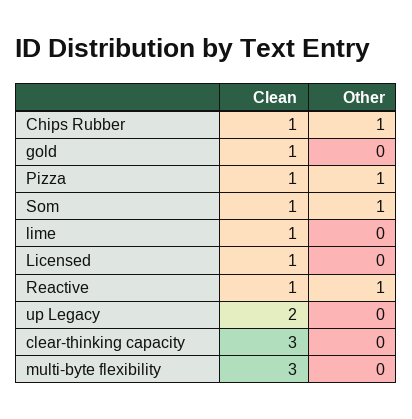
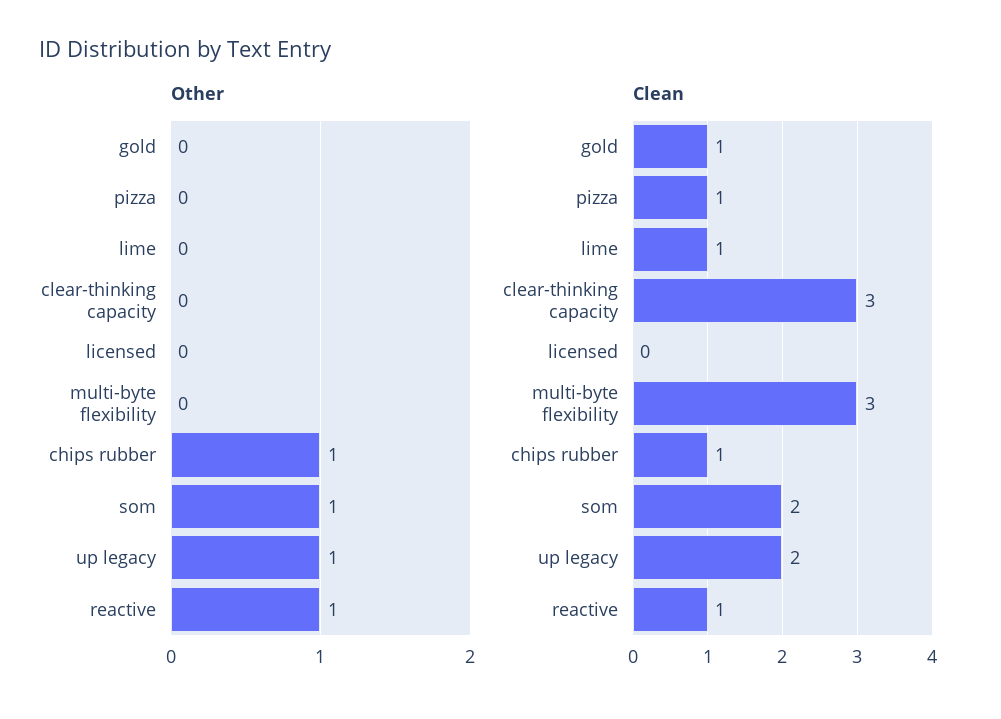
Other, Pizza: 1 -> 0
Clean, Som: 1 -> 2
Clean, Licensed: 1 -> 0
Other, up Legacy: 0 -> 1

